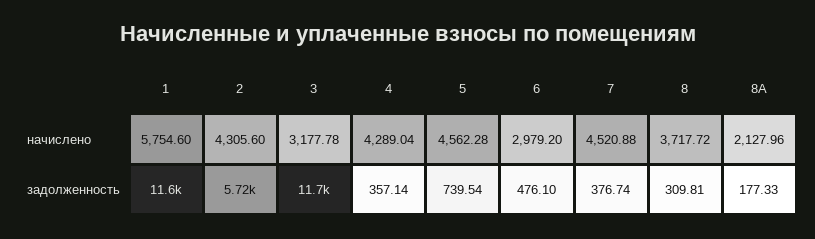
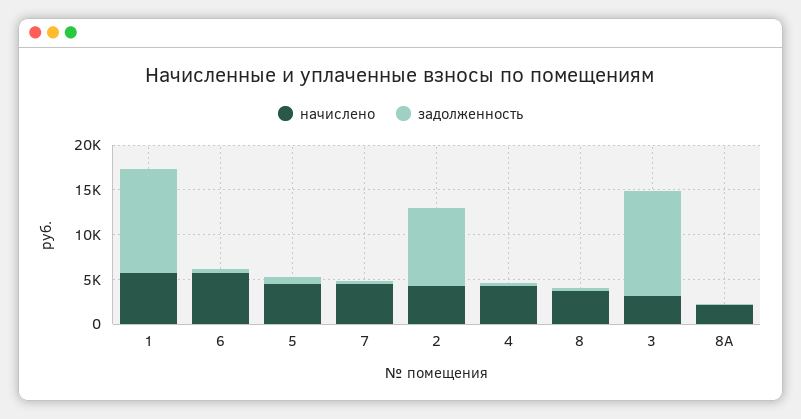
начислено, 6: 2979.2 -> 6000
задолженность, 2: 5720 -> 9000

